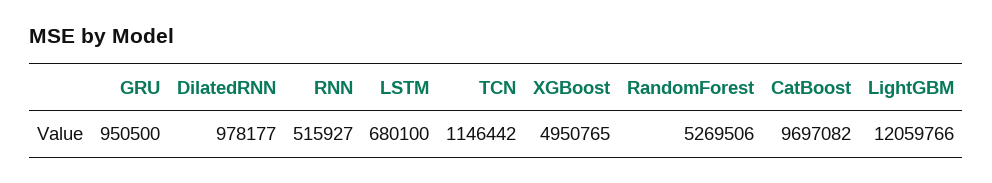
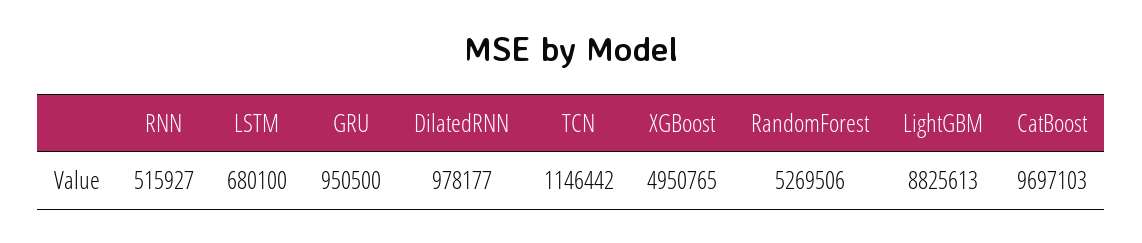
CatBoost: 9697082 -> 9697103
LightGBM: 12059766 -> 8825613

